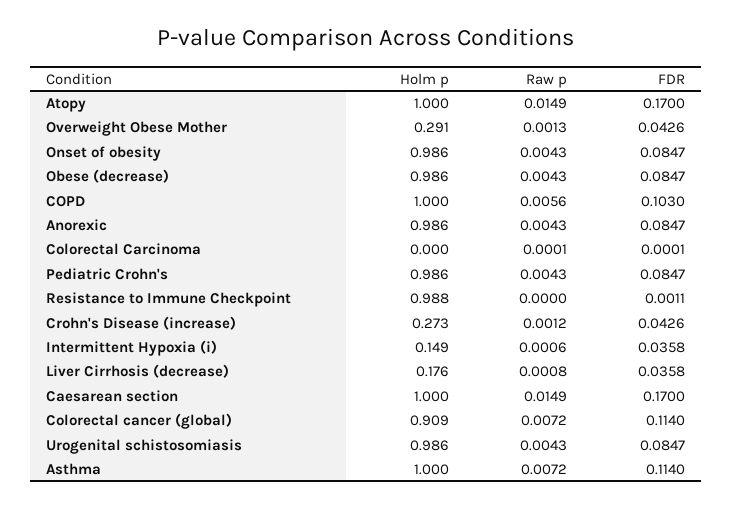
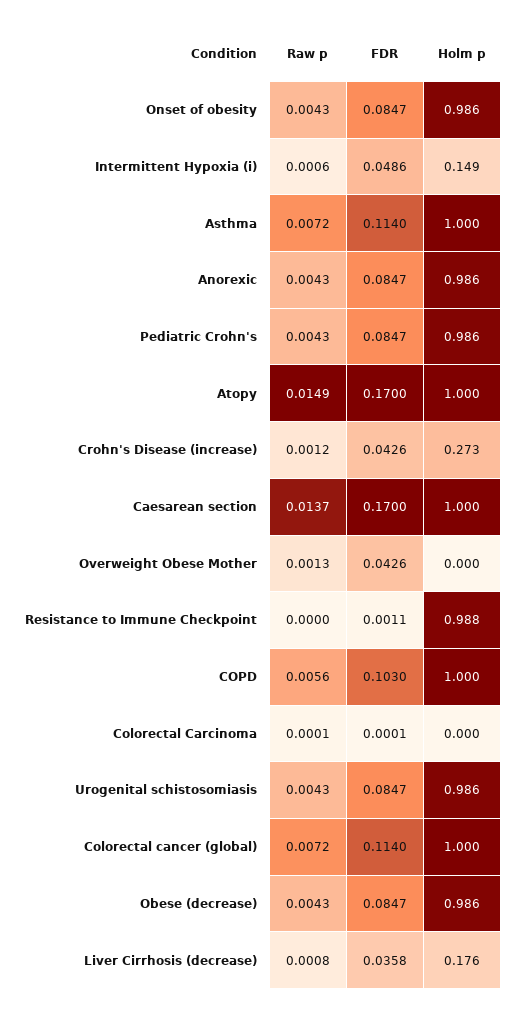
Holm p, Overweight Obese Mother: 0.291 -> 0
FDR, Intermittent Hypoxia (i): 0.0358 -> 0.0486
Raw p, Caesarean section: 0.0149 -> 0.0137
Holm p, Colorectal cancer (global): 0.909 -> 1

